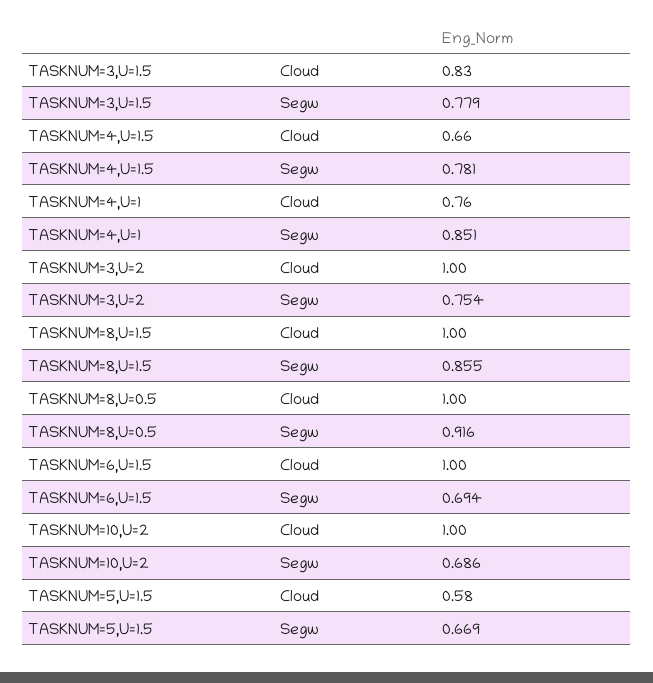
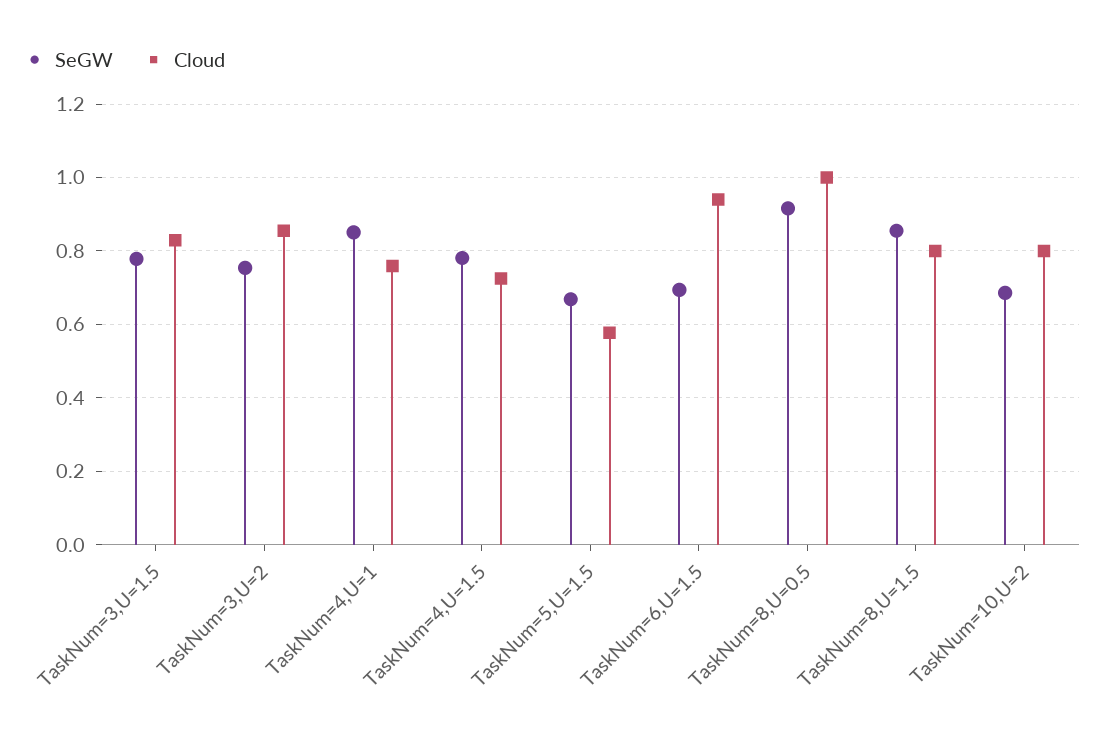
Cloud, TASKNUM=4,U=1.5: 0.66 -> 0.72
Cloud, TASKNUM=3,U=2: 1 -> 0.86
Cloud, TASKNUM=8,U=1.5: 1 -> 0.8
Cloud, TASKNUM=6,U=1.5: 1 -> 0.94
Cloud, TASKNUM=10,U=2: 1 -> 0.8

